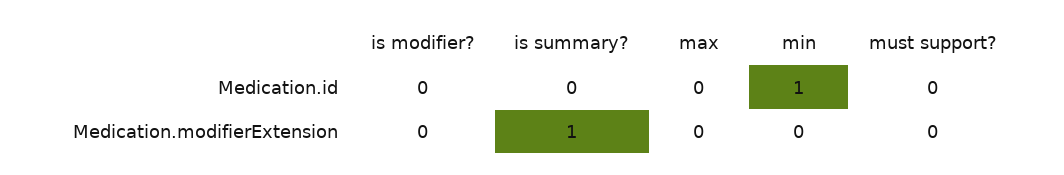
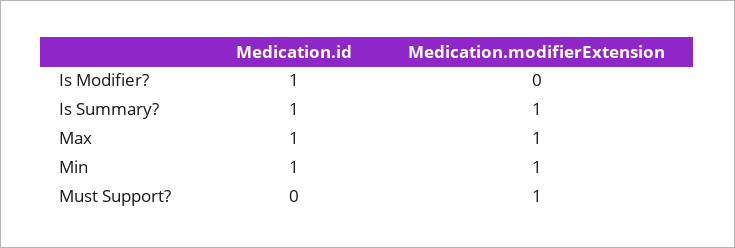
is modifier?, Medication.id: 0 -> 1
is summary?, Medication.id: 0 -> 1
max, Medication.id: 0 -> 1
max, Medication.modifierExtension: 0 -> 1
min, Medication.modifierExtension: 0 -> 1
must support?, Medication.modifierExtension: 0 -> 1

